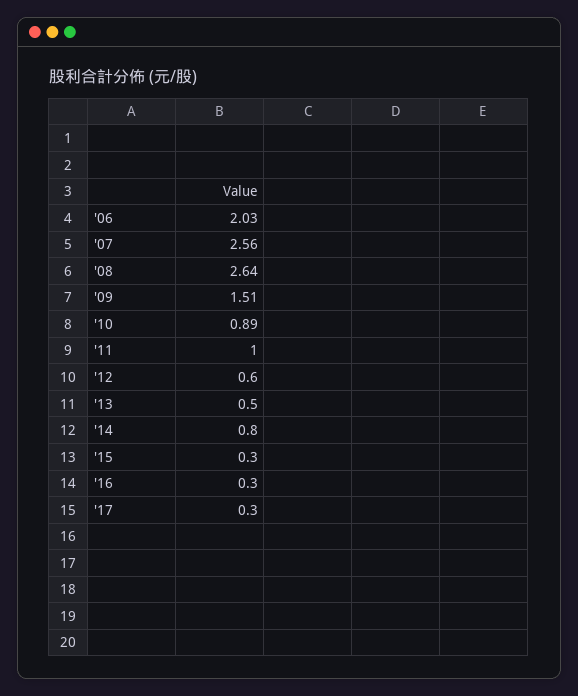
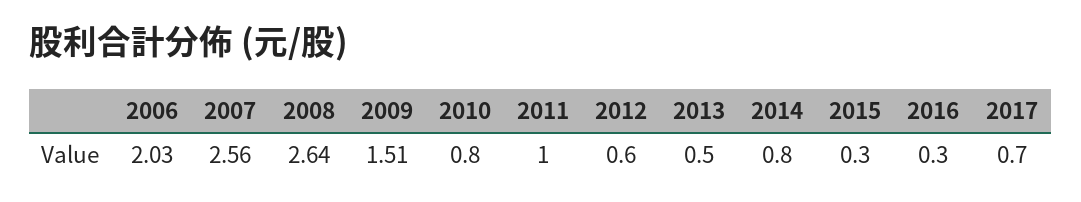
'10: 0.89 -> 0.8
'17: 0.3 -> 0.7

